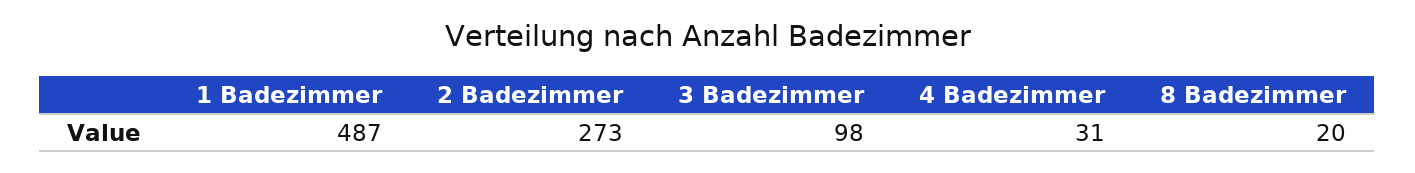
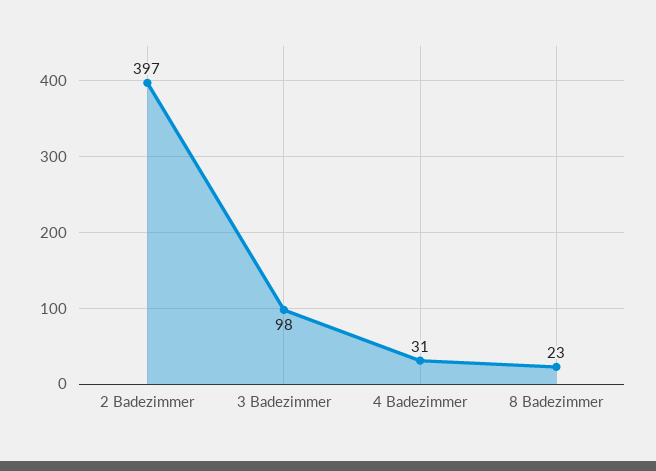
1 Badezimmer: 487 -> none
2 Badezimmer: 273 -> 397
8 Badezimmer: 20 -> 23

